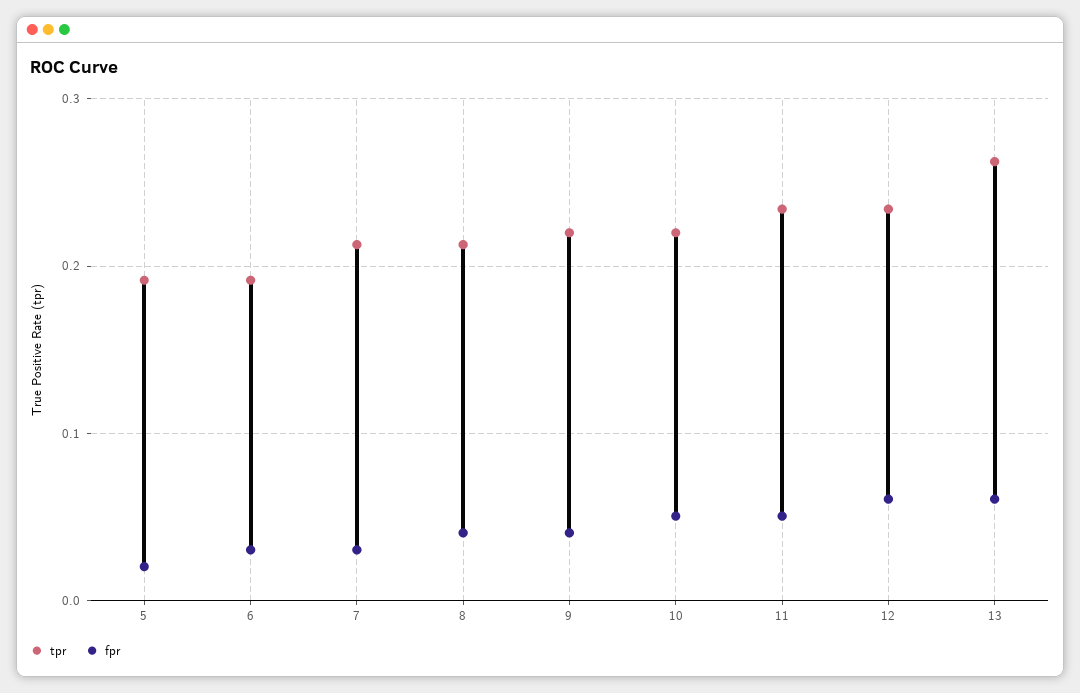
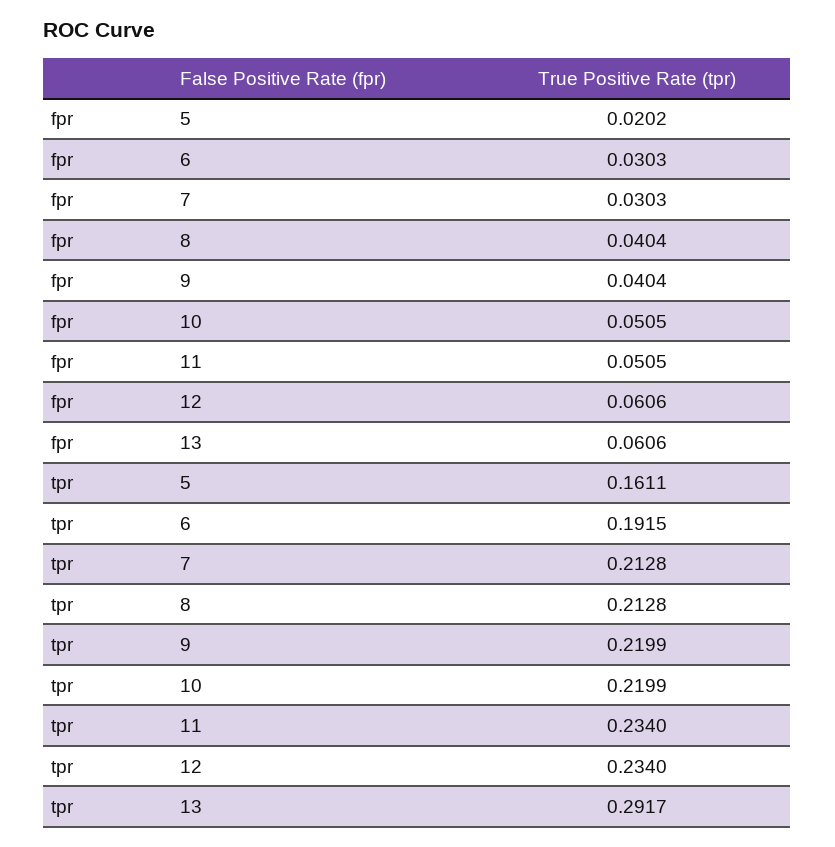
tpr, 5: 0.19 -> 0.1611
tpr, 13: 0.26 -> 0.2917

